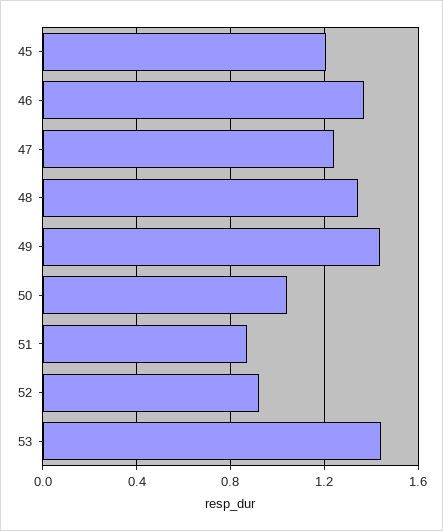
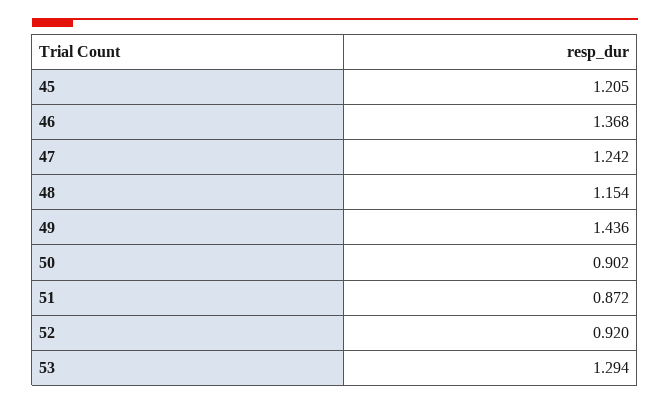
48: 1.35 -> 1.154
50: 1.05 -> 0.902
53: 1.45 -> 1.294

